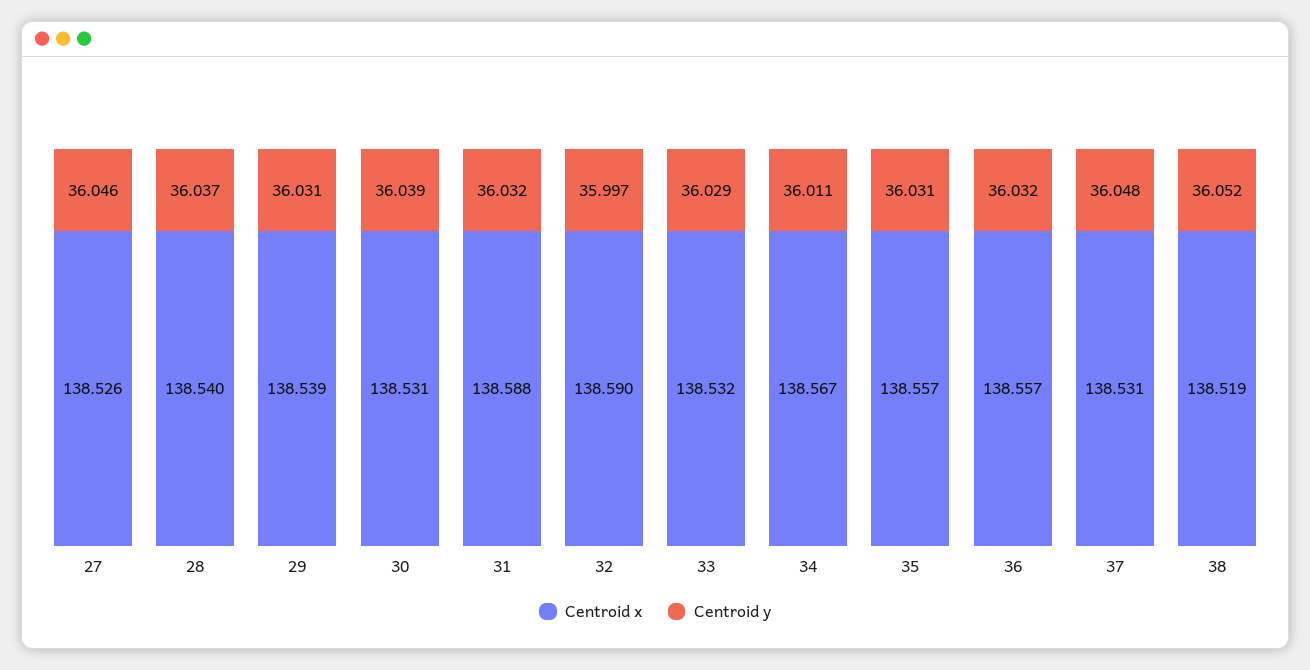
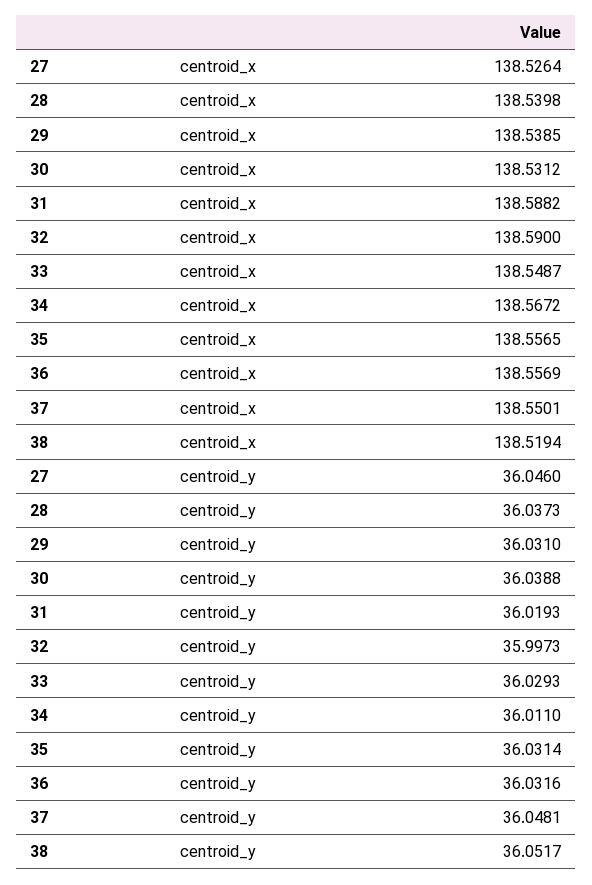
Centroid y, 31: 36.032 -> 36.0193
Centroid x, 33: 138.532 -> 138.5487
Centroid x, 37: 138.531 -> 138.5501

